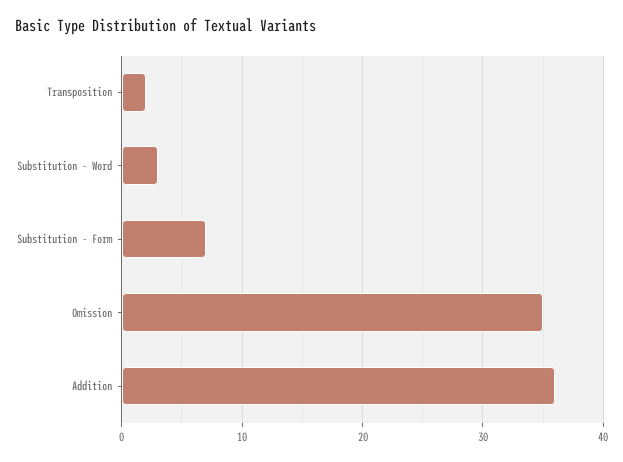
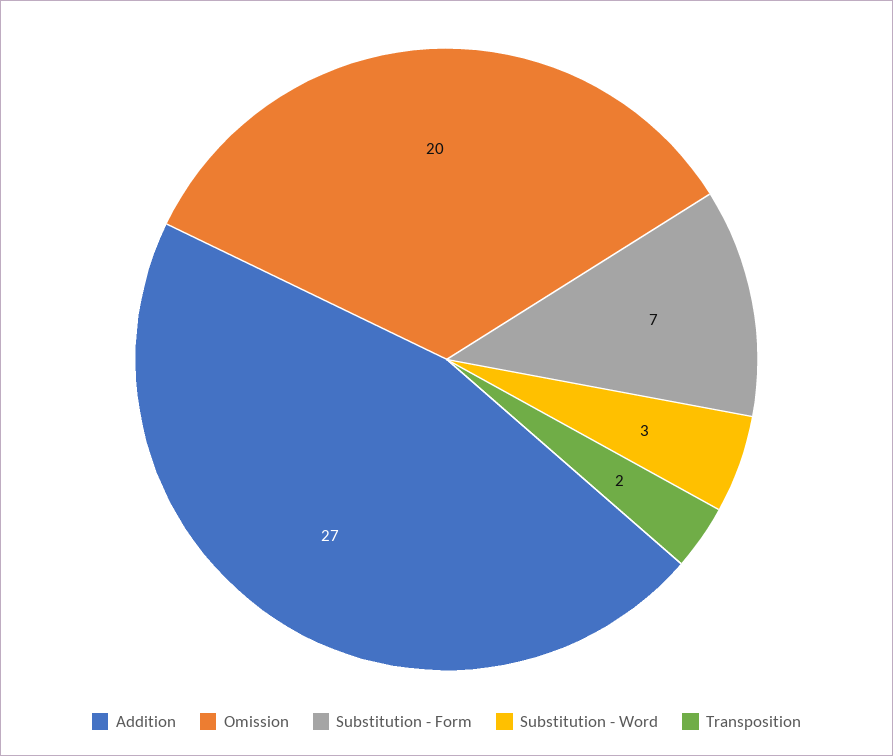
Omission: 35 -> 20
Addition: 36 -> 27

